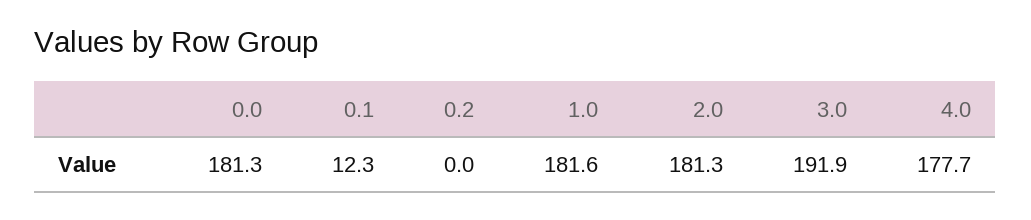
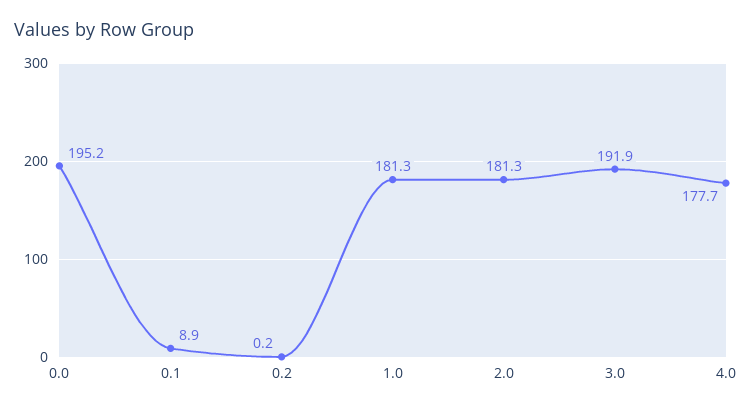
0.0: 181.3 -> 195.2
0.1: 12.3 -> 8.9
0.2: 0 -> 0.2
1.0: 181.6 -> 181.3

